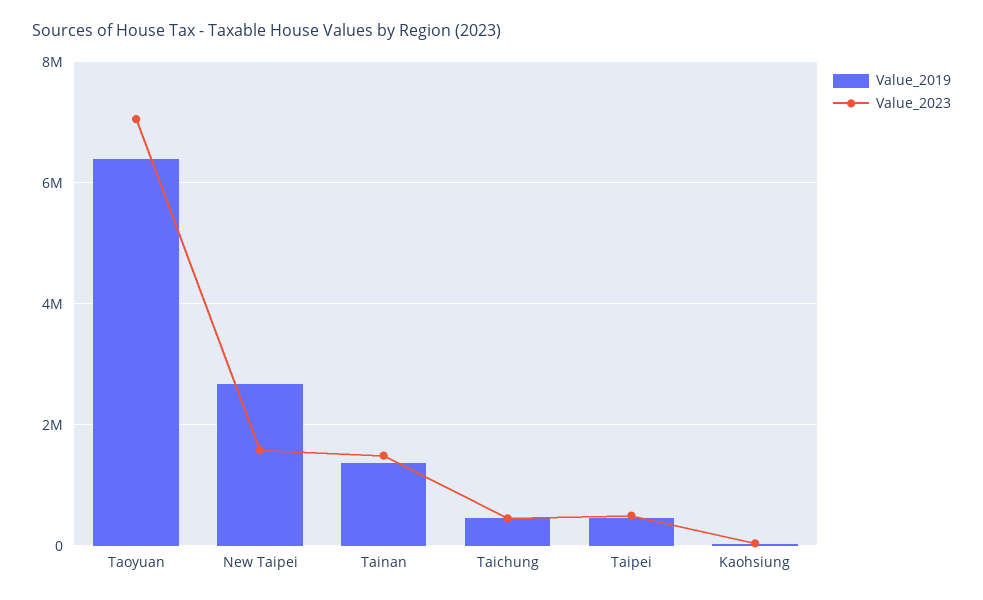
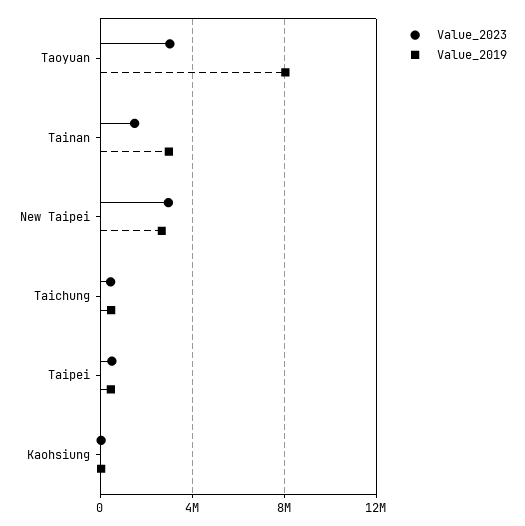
Value_2019, Taoyuan: 6400000 -> 8000000
Value_2023, Taoyuan: 7000000 -> 3000000
Value_2023, New Taipei: 1600000 -> 3000000
Value_2019, Tainan: 1400000 -> 3000000

